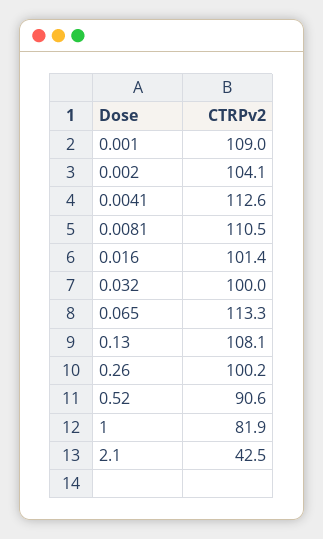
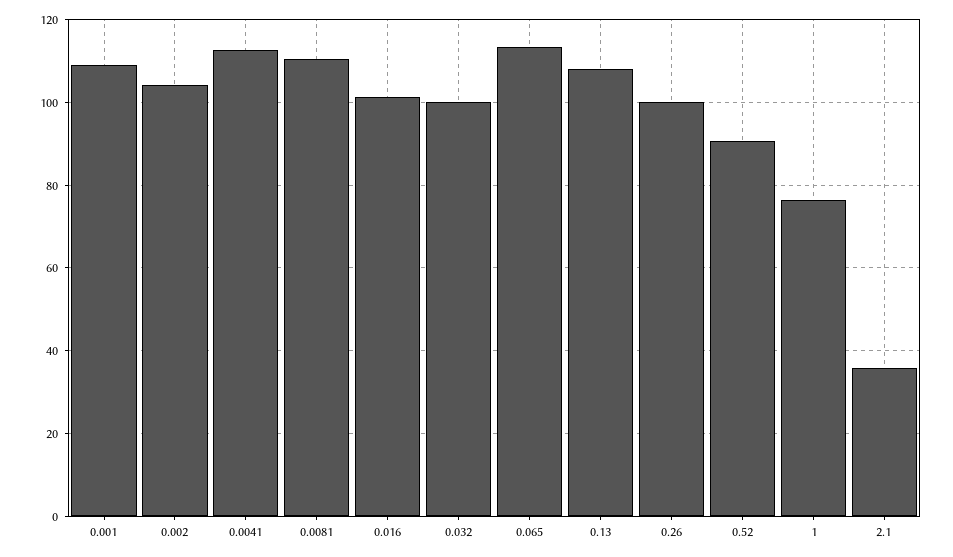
1: 81.9 -> 76
2.1: 42.5 -> 36

